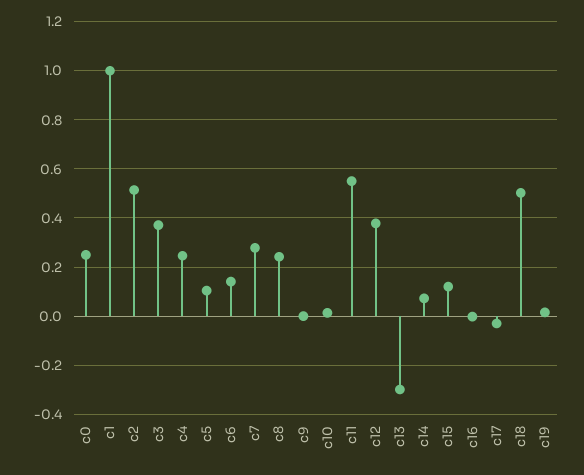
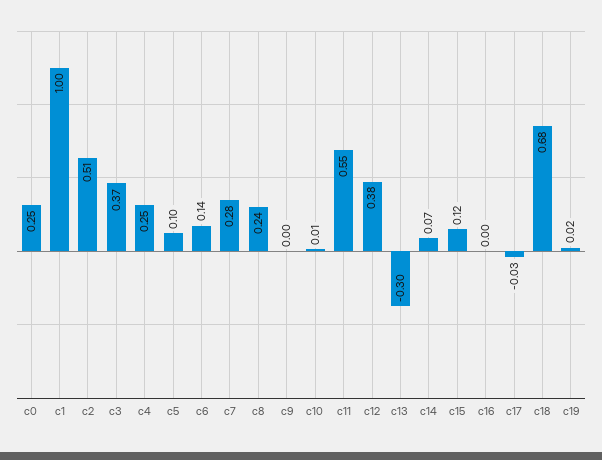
c18: 0.5 -> 0.68

